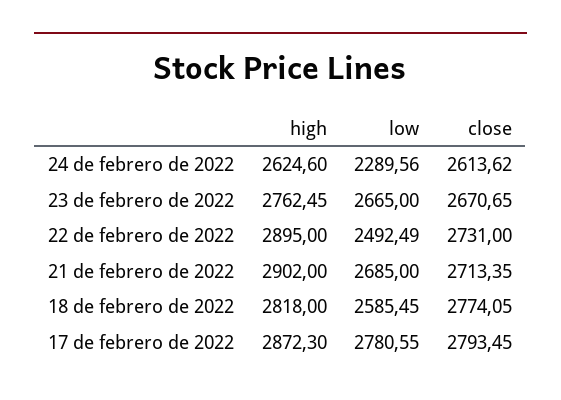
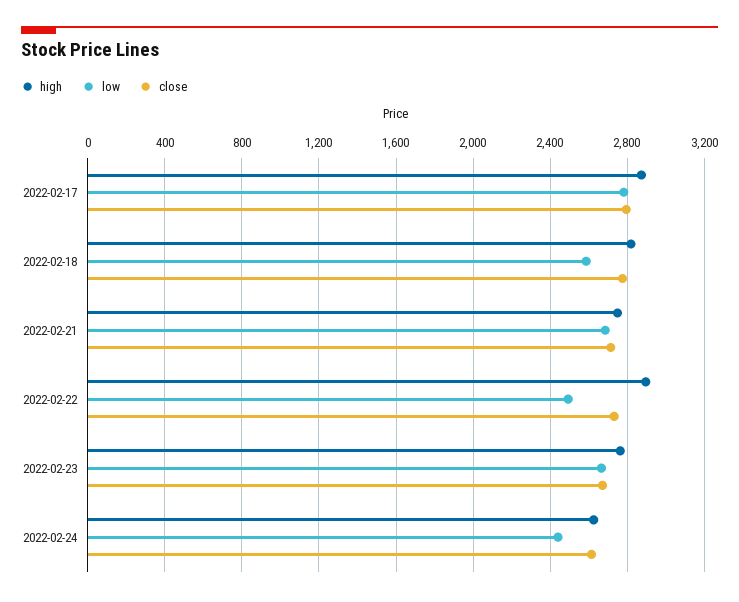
low, 24 de febrero de 2022: 2289.56 -> 2450
high, 21 de febrero de 2022: 2902 -> 2750

